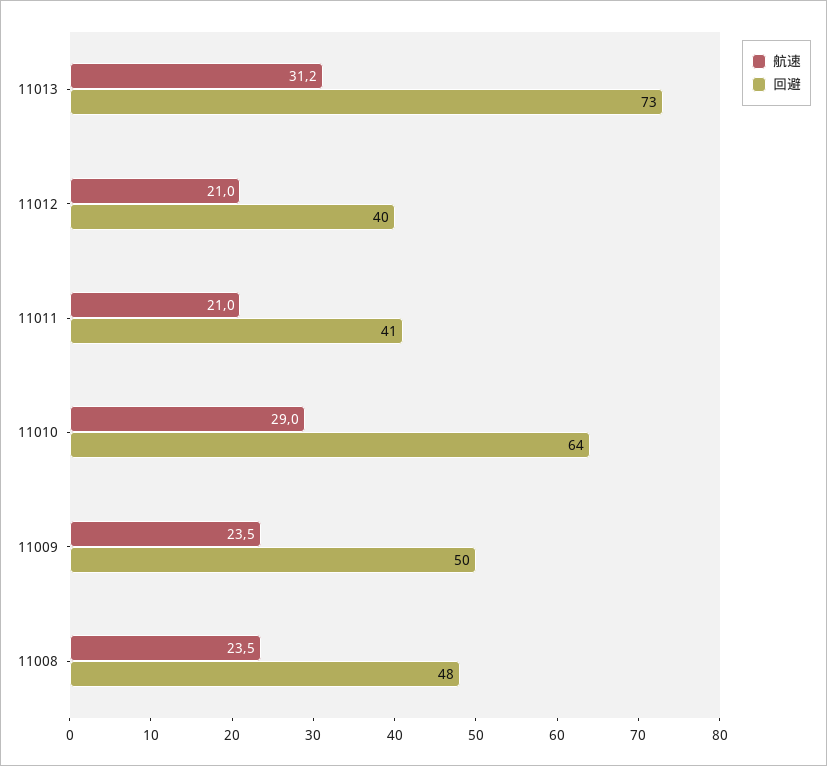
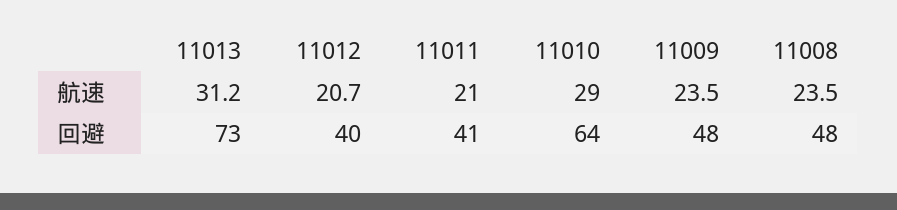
航速, 11012: 21 -> 20.7
回避, 11009: 50 -> 48

